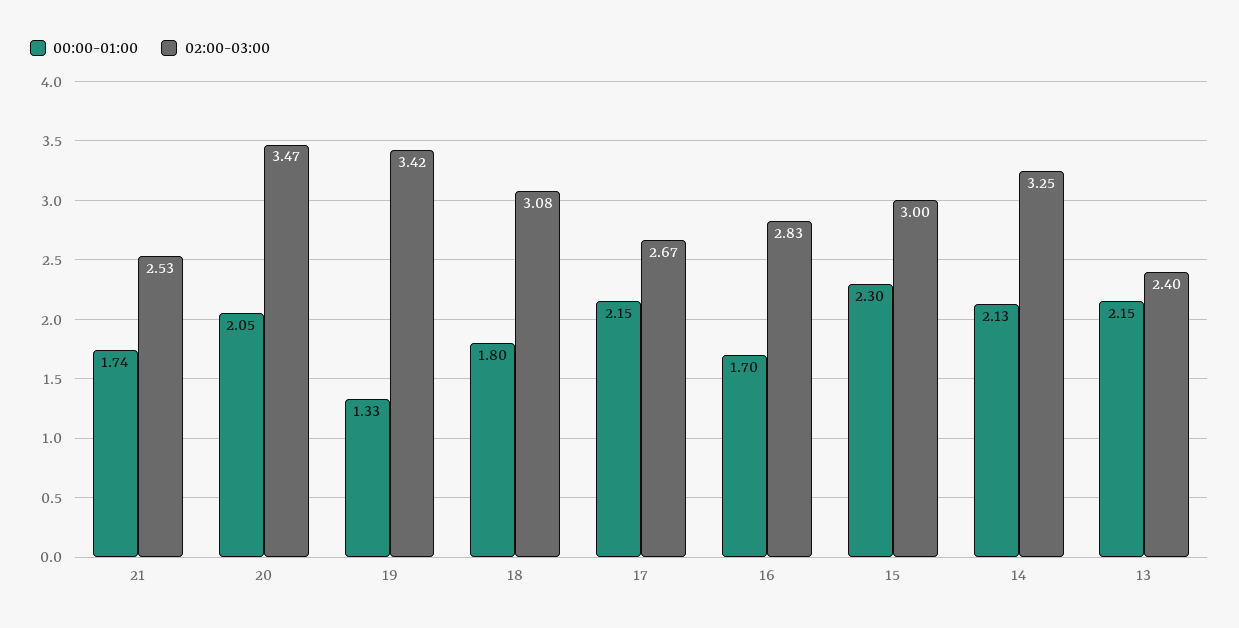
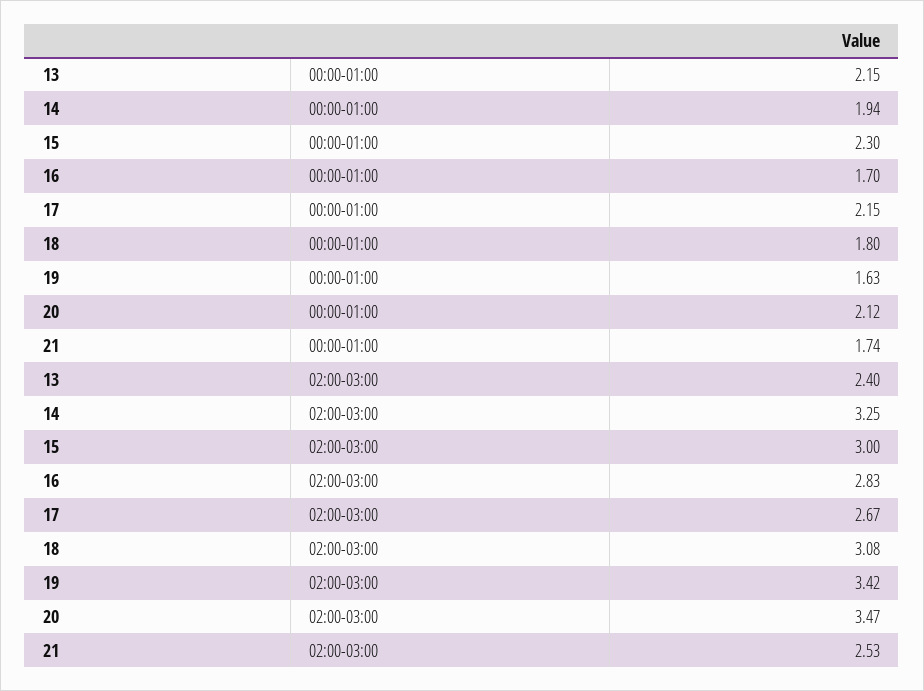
00:00-01:00, 20: 2.05 -> 2.12
00:00-01:00, 19: 1.33 -> 1.63
00:00-01:00, 14: 2.13 -> 1.94

